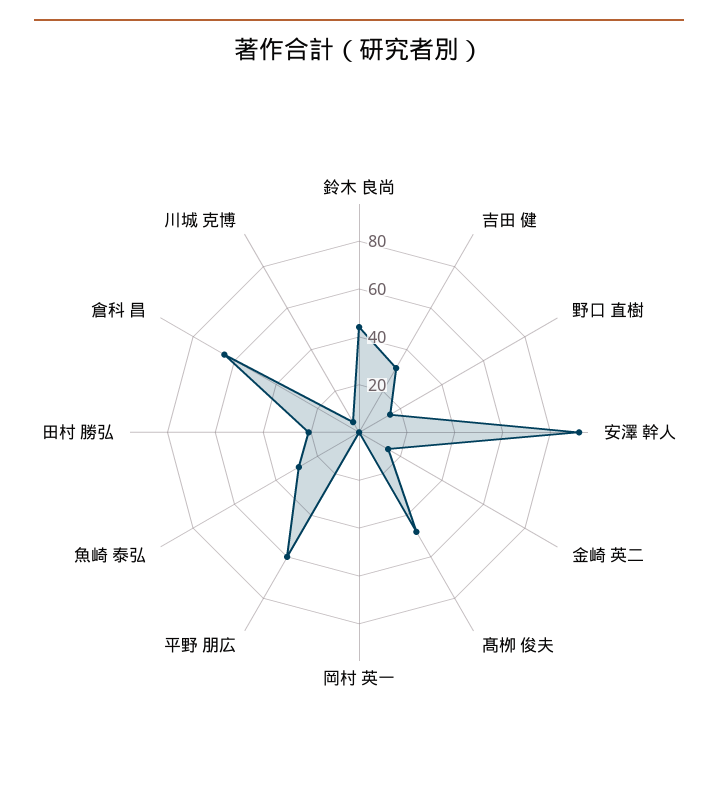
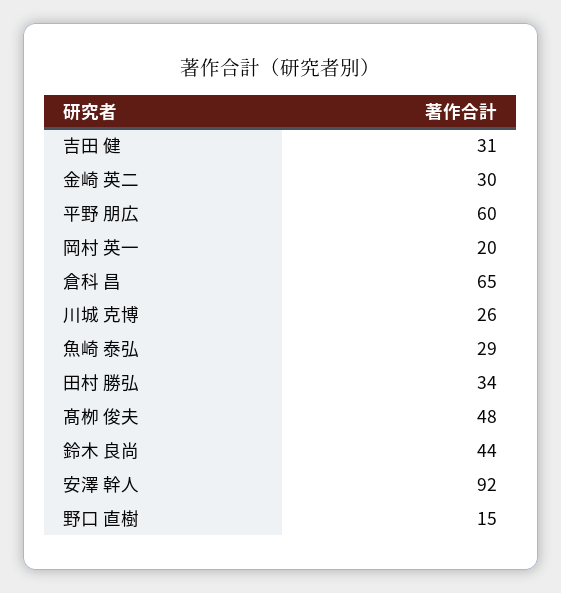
金崎 英二: 15 -> 30
岡村 英一: 0 -> 20
田村 勝弘: 20 -> 34
川城 克博: 5 -> 26

